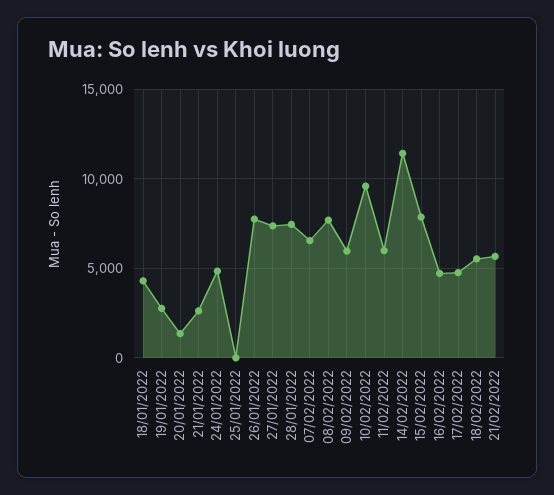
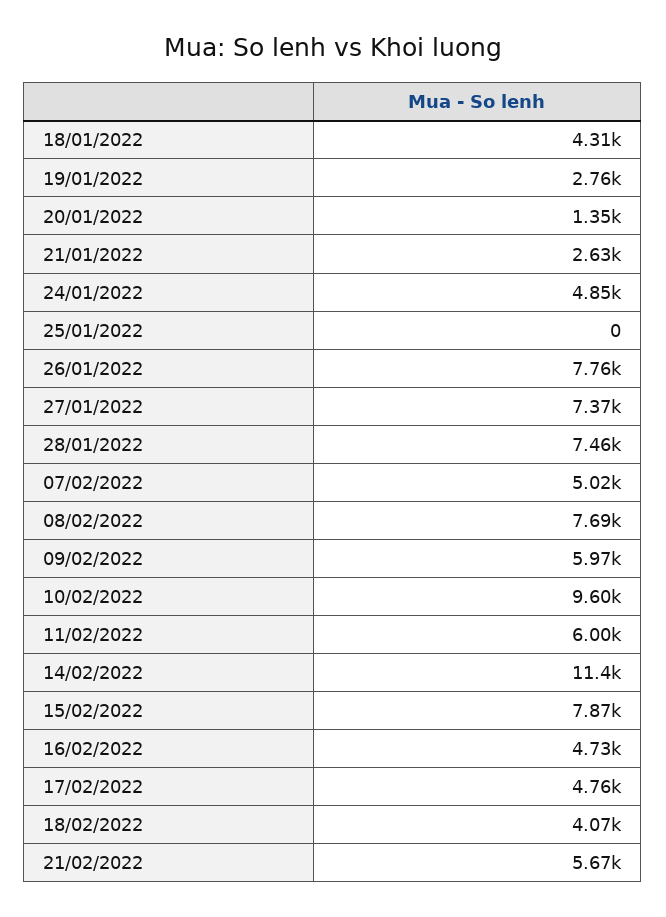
07/02/2022: 6500 -> 5020
18/02/2022: 5500 -> 4070

